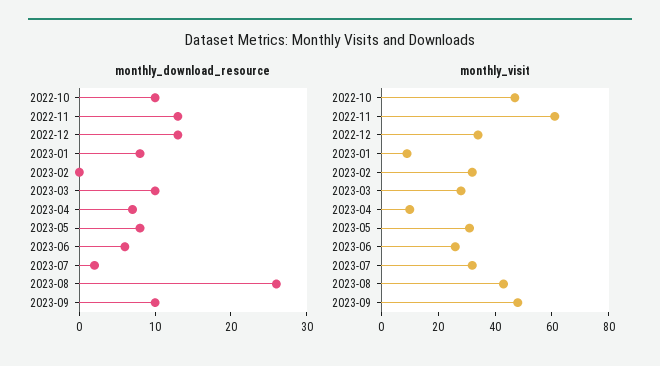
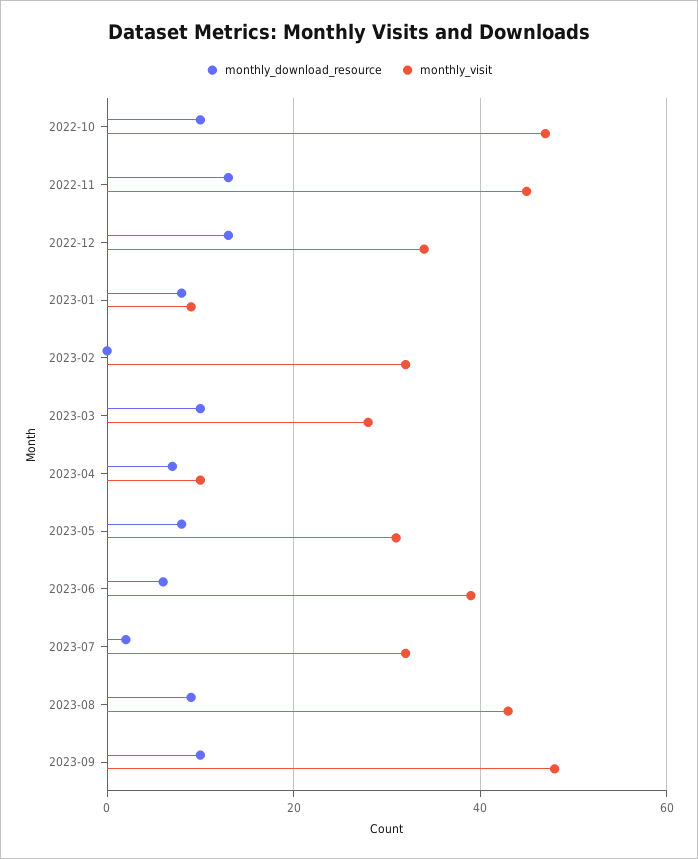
monthly_download_resource, 2023-08: 25 -> 10
monthly_visit, 2022-11: 60 -> 45
monthly_visit, 2023-06: 25 -> 40

